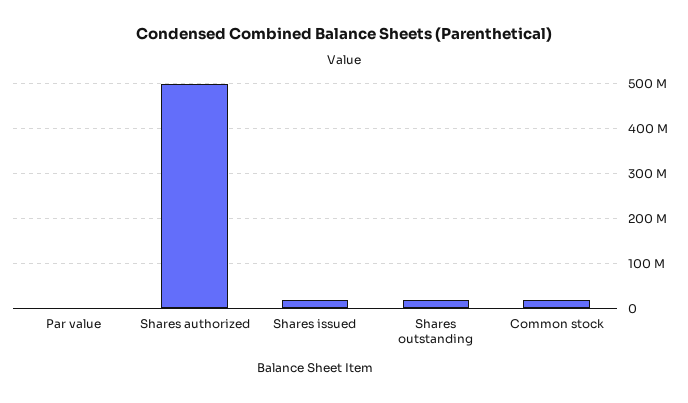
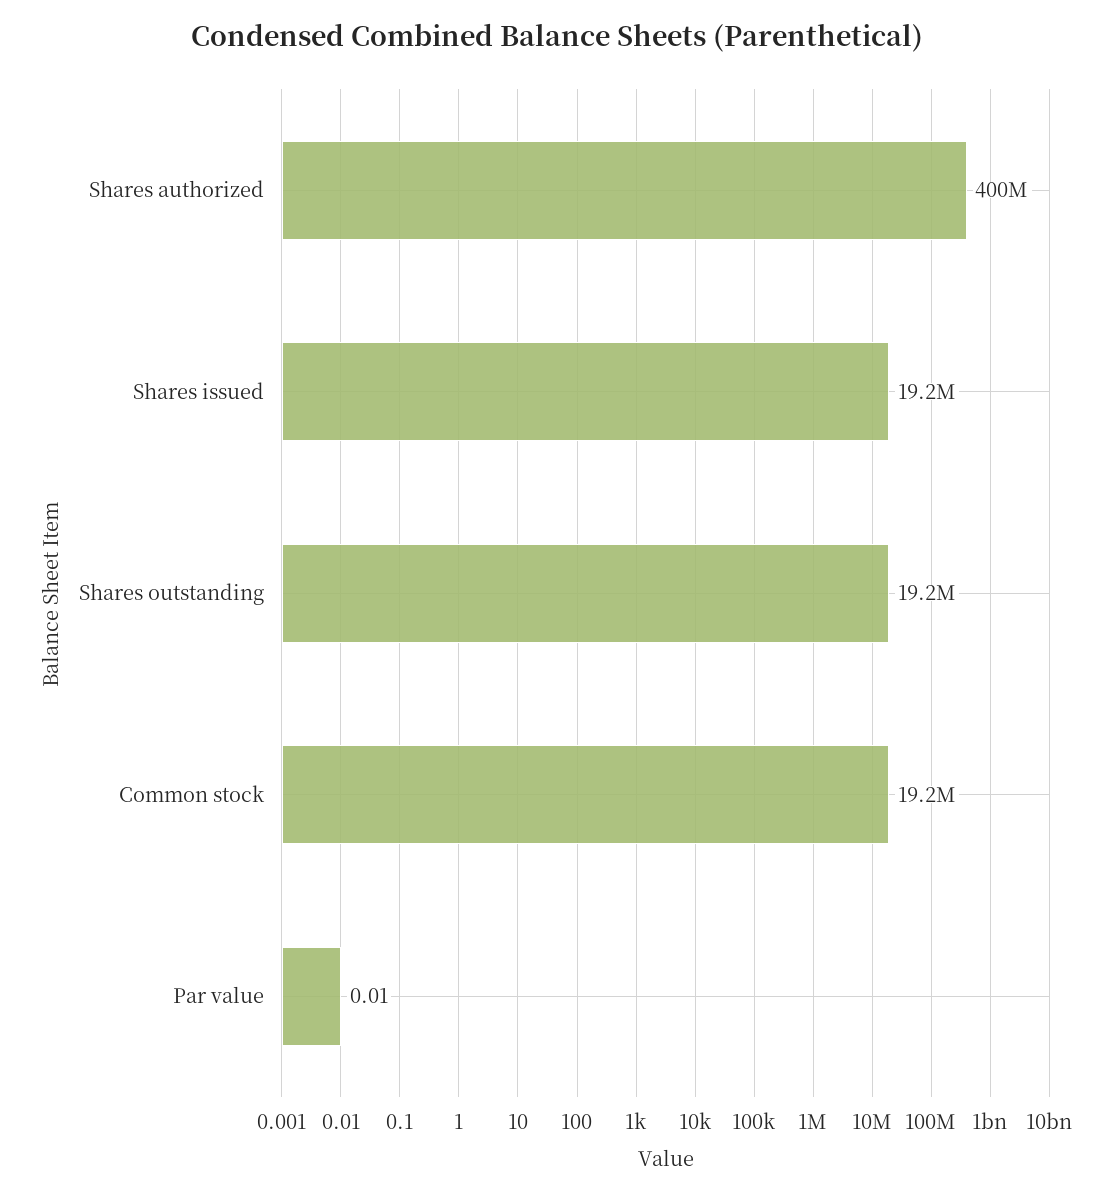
Shares authorized: 500000000 -> 400000000

